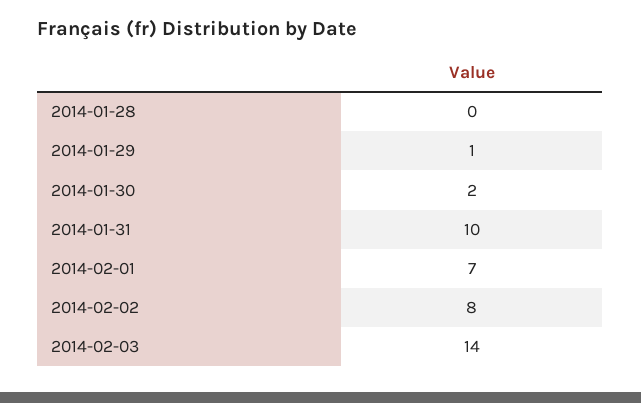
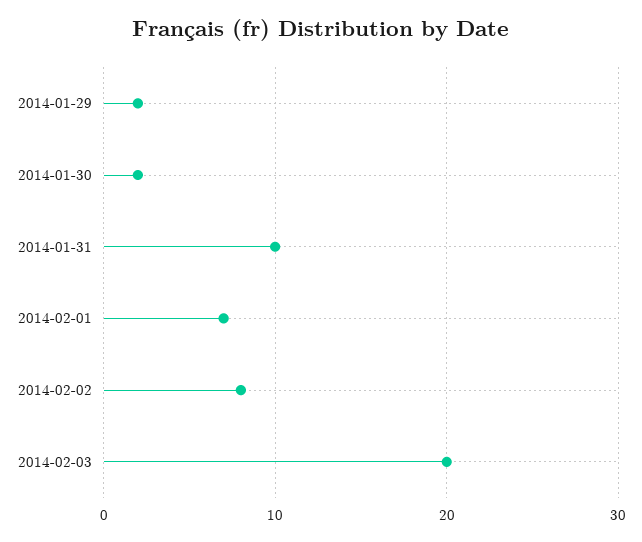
2014-01-28: 0 -> none
2014-01-29: 1 -> 2
2014-02-03: 14 -> 20

